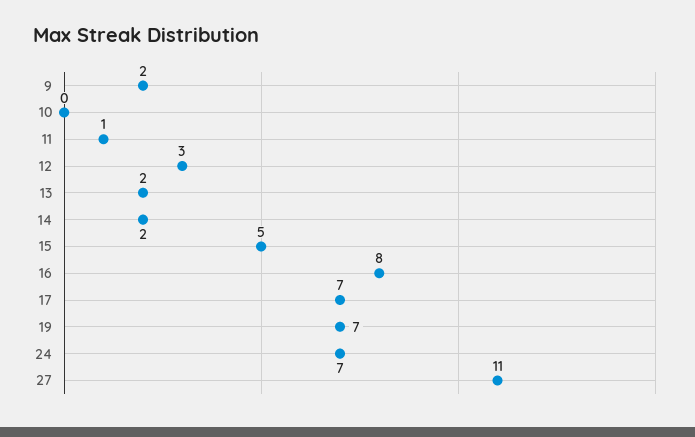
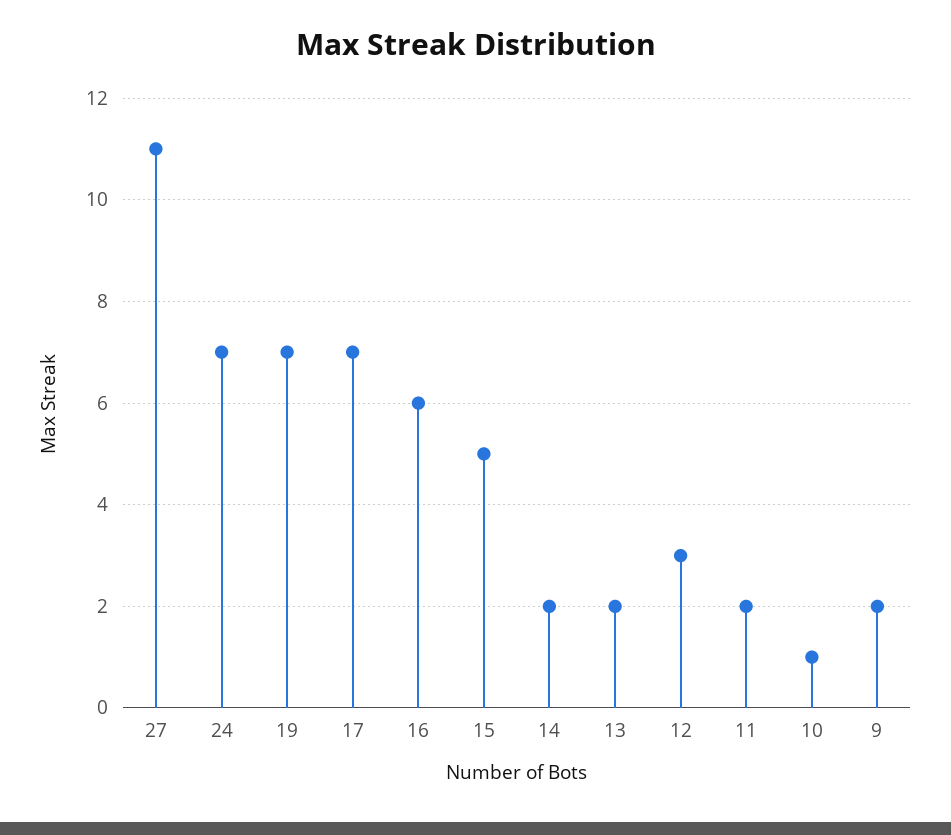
10: 0 -> 1
11: 1 -> 2
16: 8 -> 6

